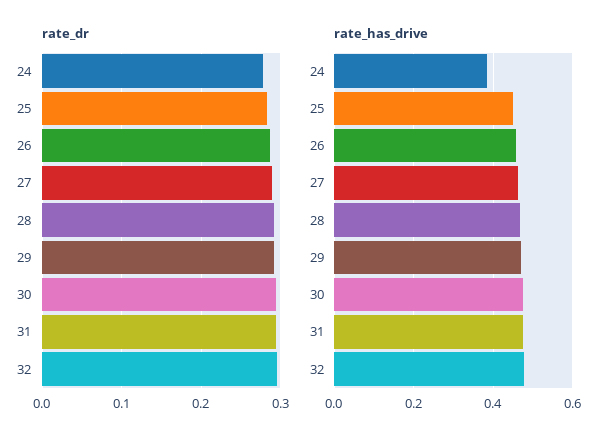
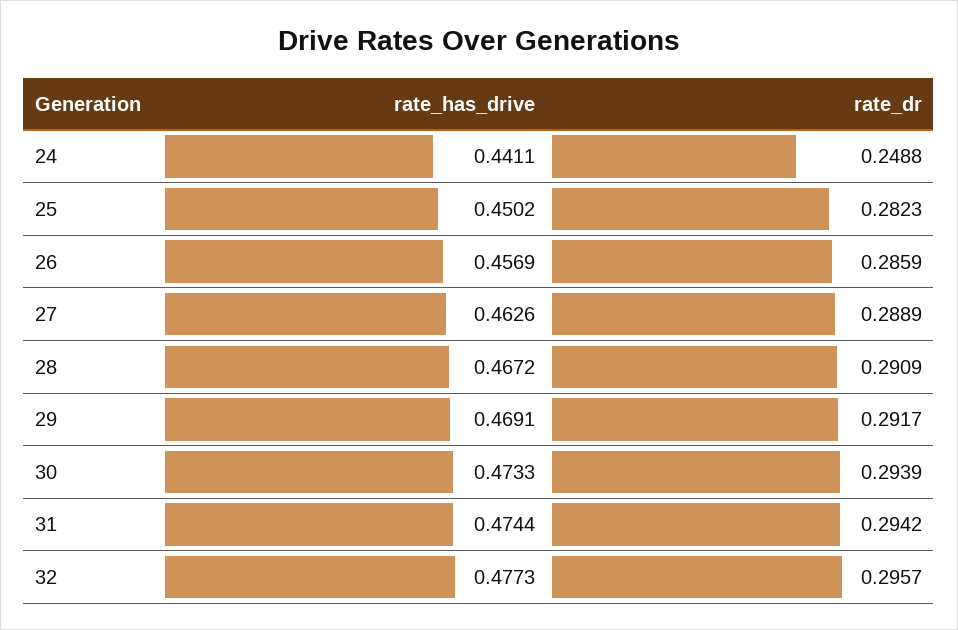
rate_dr, 24: 0.28 -> 0.2488
rate_has_drive, 24: 0.38 -> 0.4411

